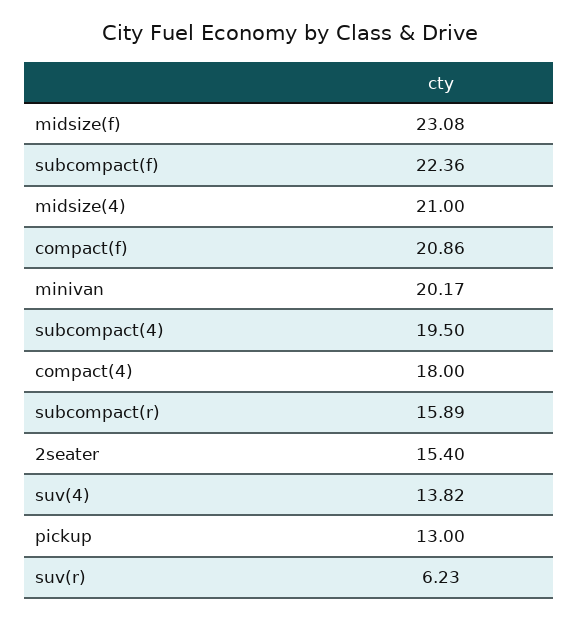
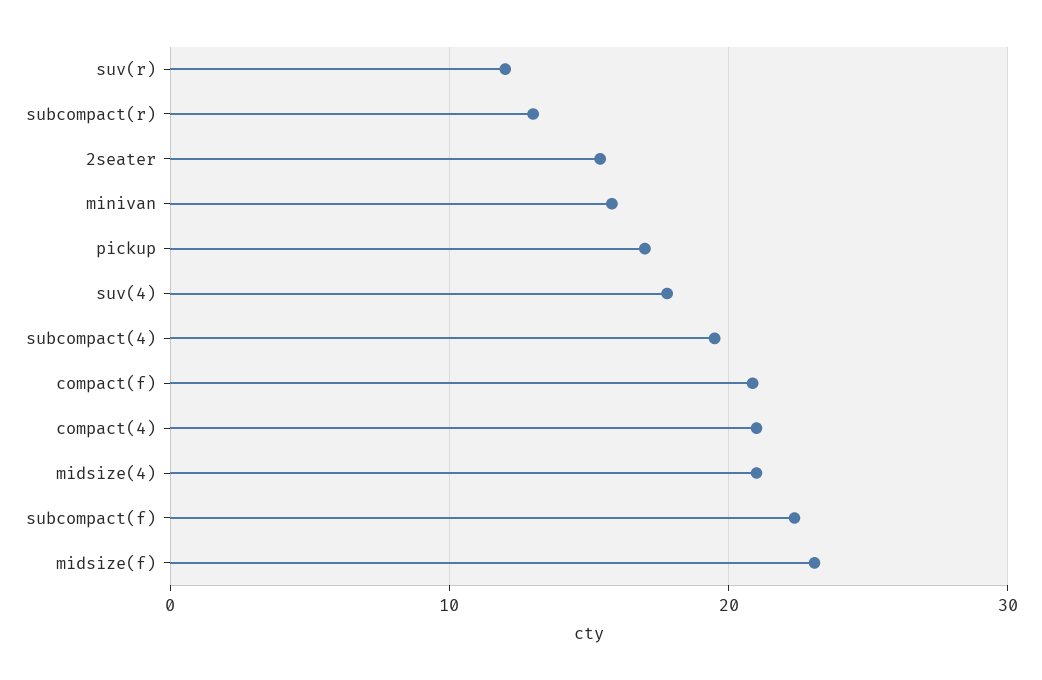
minivan: 20.17 -> 16
compact(4): 18 -> 21
subcompact(r): 15.89 -> 13
suv(4): 13.82 -> 18
pickup: 13 -> 17
suv(r): 6.23 -> 12

